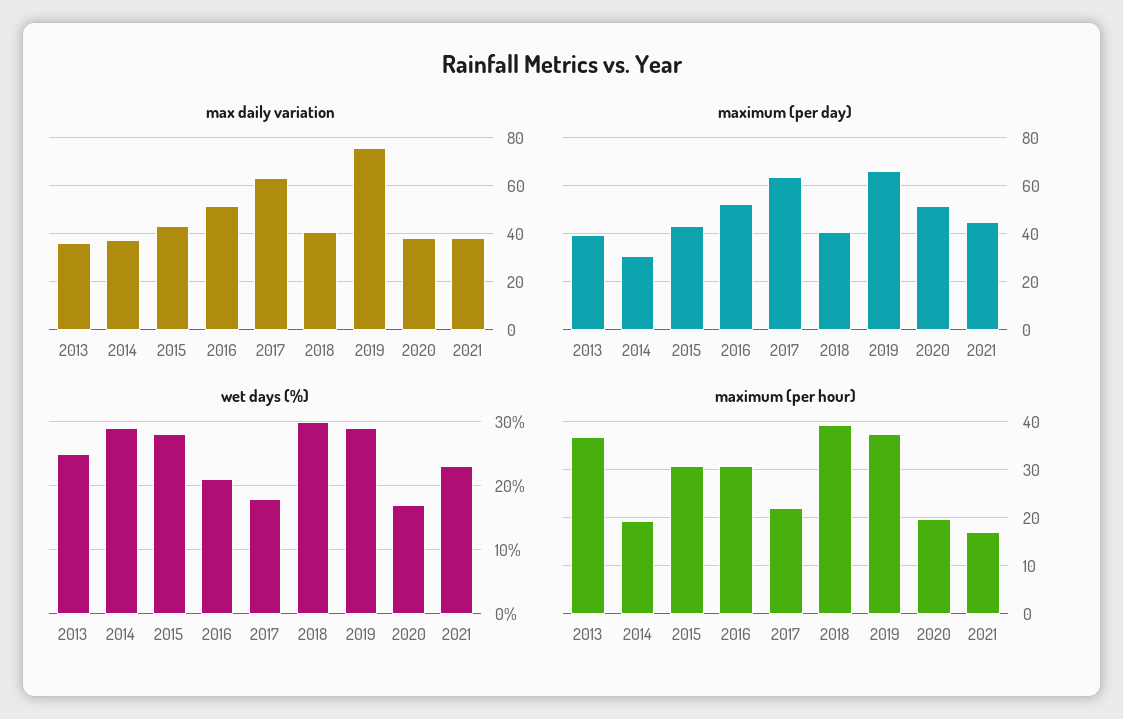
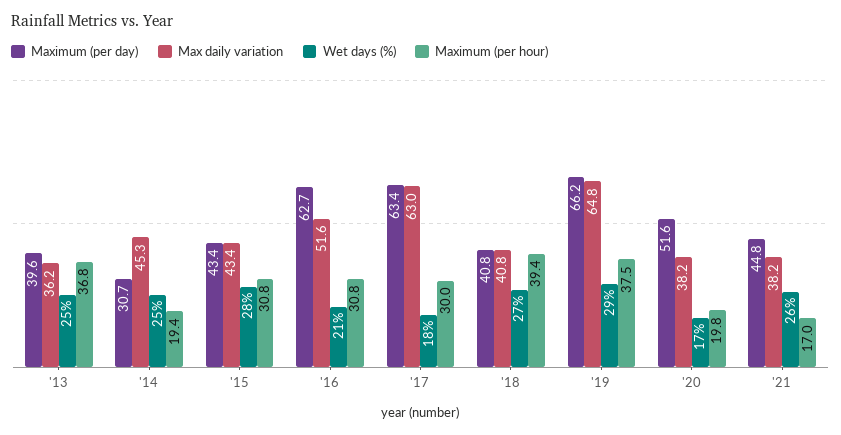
max daily variation, 2014: 37.5 -> 45.3
max daily variation, 2019: 75 -> 64.8
maximum (per day), 2016: 52.5 -> 62.7
wet days (%), 2014: 29 -> 25
wet days (%), 2018: 30 -> 27
wet days (%), 2021: 23 -> 26
maximum (per hour), 2017: 22 -> 30

